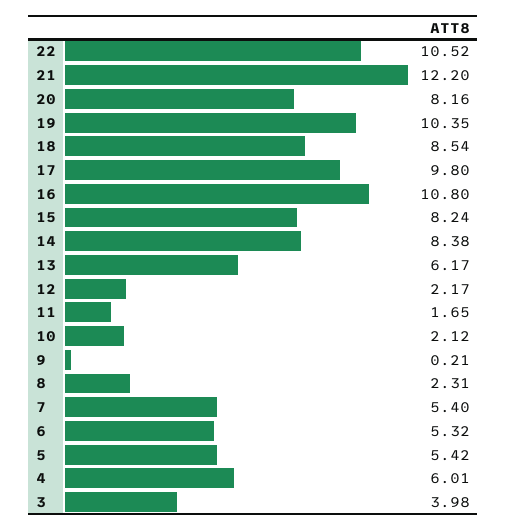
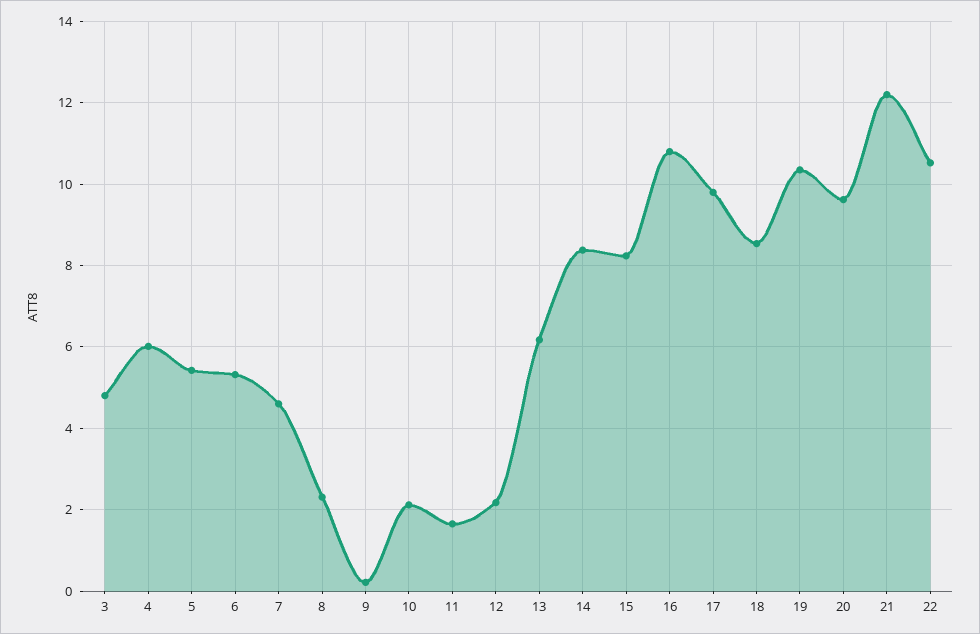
20: 8.16 -> 9.6
7: 5.4 -> 4.6
3: 3.98 -> 4.8

